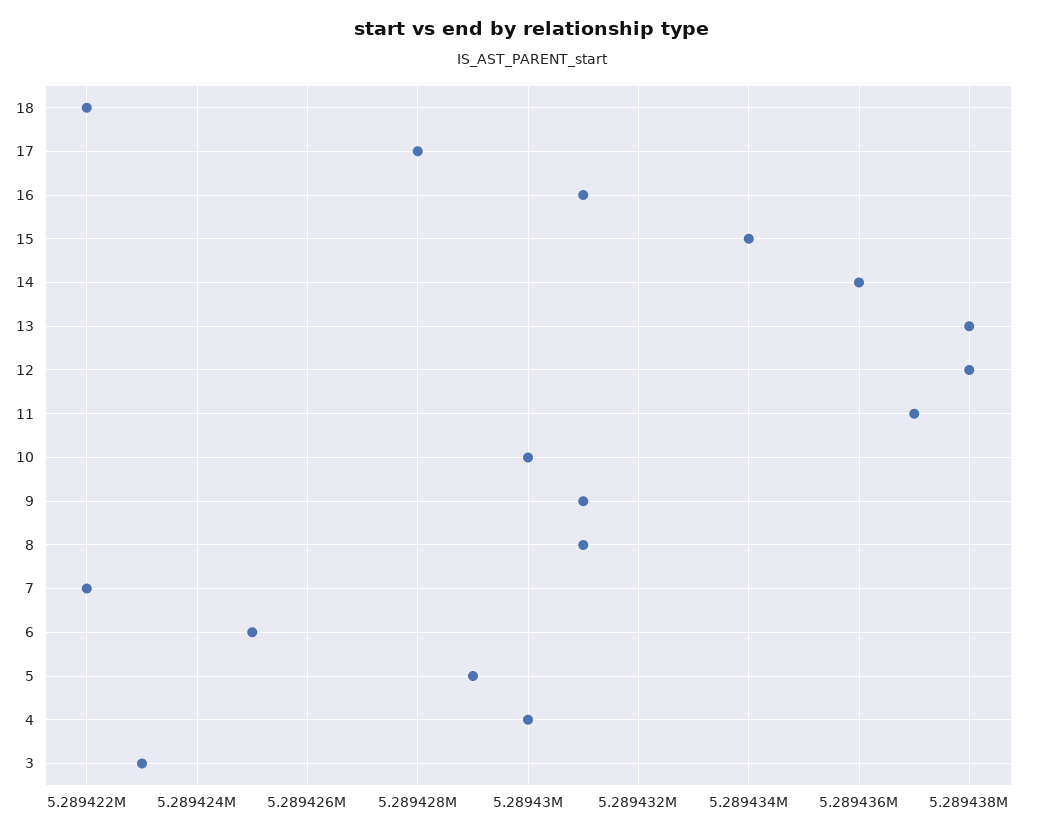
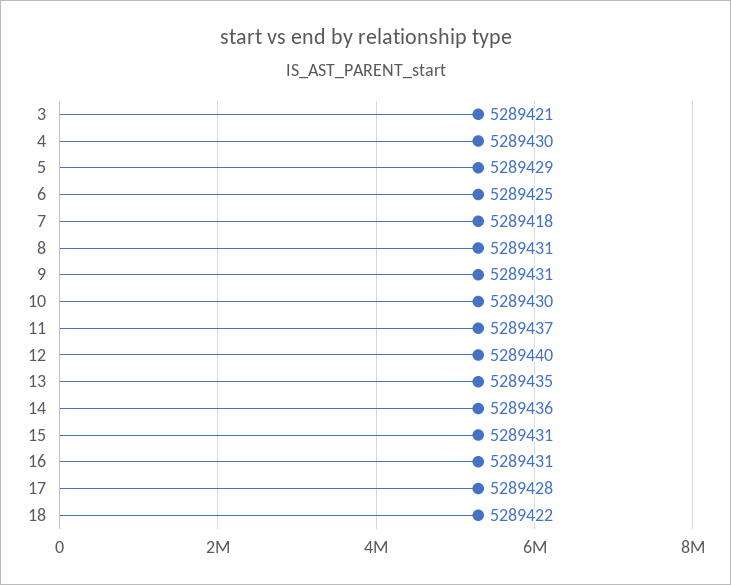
15: 5289434 -> 5289431
13: 5289438 -> 5289435
12: 5289438 -> 5289440
7: 5289422 -> 5289418
3: 5289423 -> 5289421

